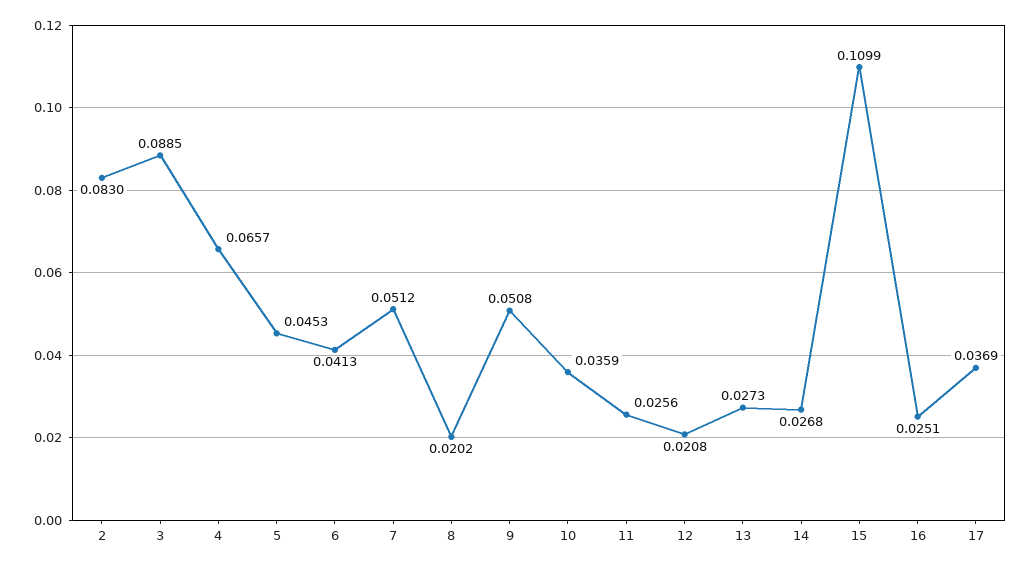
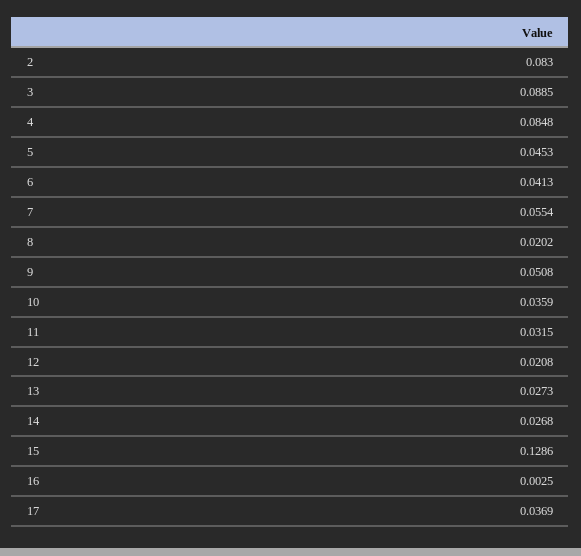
4: 0.0657 -> 0.0848
7: 0.0512 -> 0.0554
11: 0.0256 -> 0.0315
15: 0.1099 -> 0.1286
16: 0.0251 -> 0.0025

